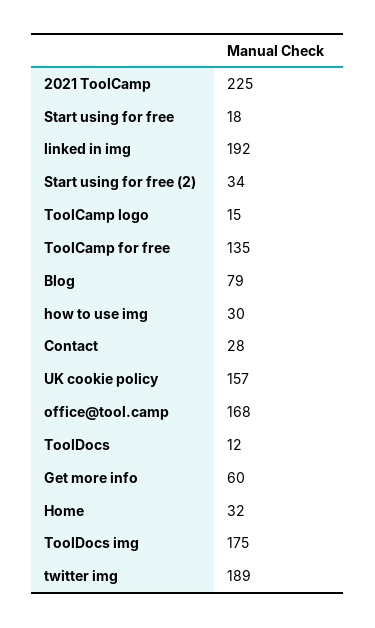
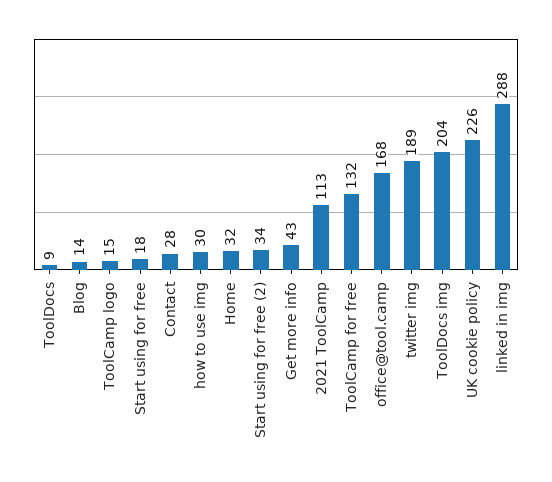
2021 ToolCamp: 225 -> 113
linked in img: 192 -> 288
ToolCamp for free: 135 -> 132
Blog: 79 -> 14
UK cookie policy: 157 -> 226
ToolDocs: 12 -> 9
Get more info: 60 -> 43
ToolDocs img: 175 -> 204

